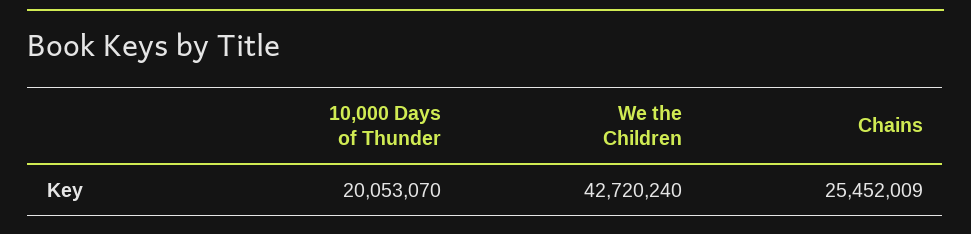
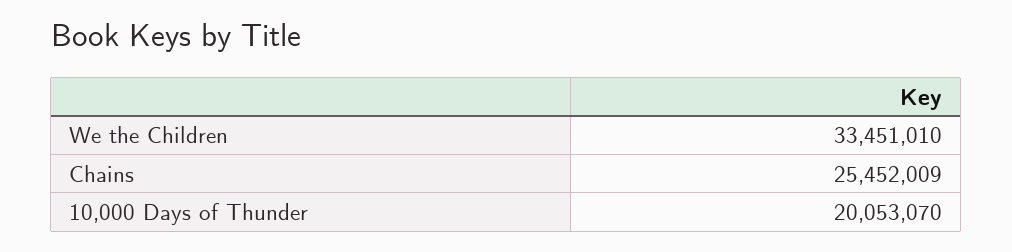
We the Children: 42720240 -> 33451010

